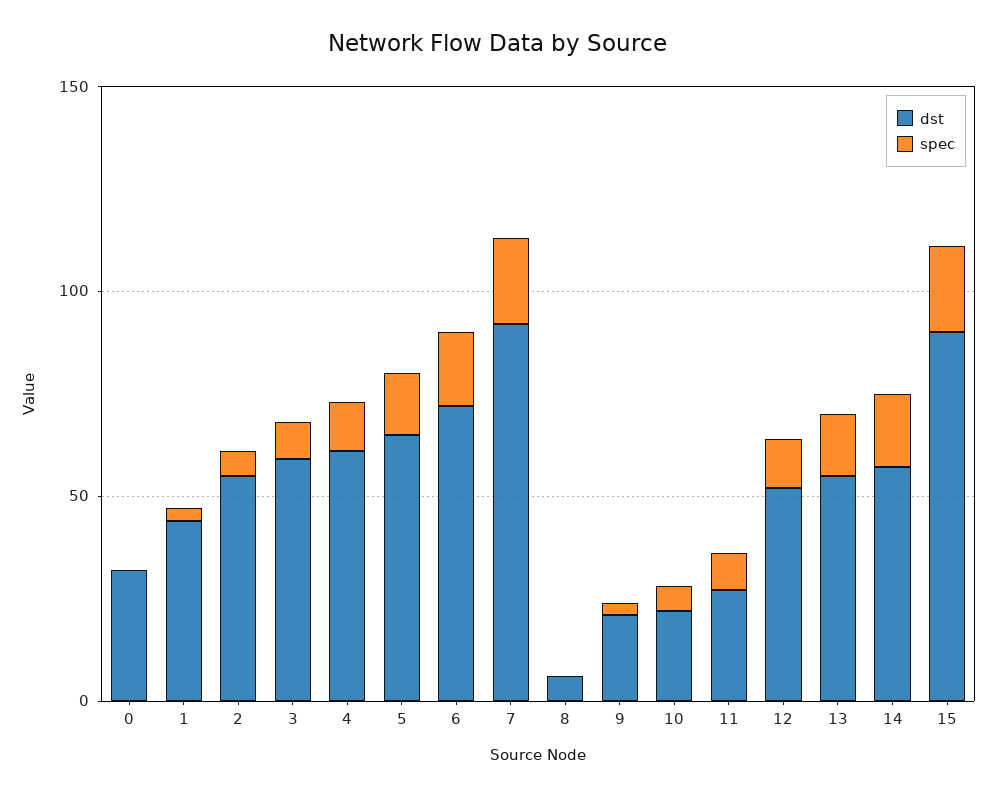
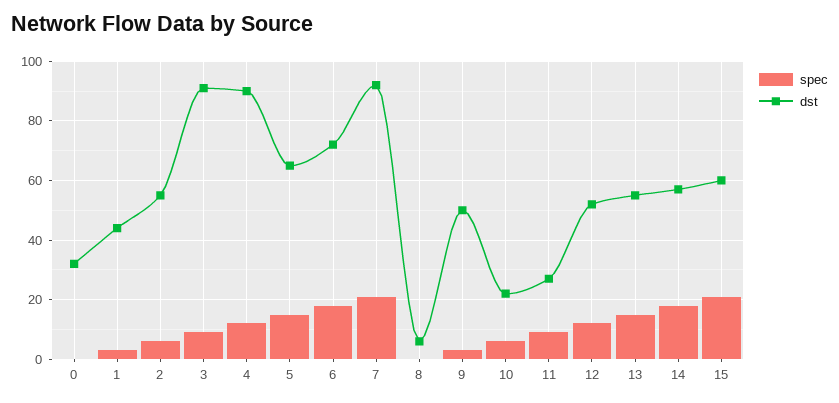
dst, 3: 60 -> 90
dst, 4: 60 -> 90
dst, 9: 20 -> 50
dst, 15: 90 -> 60

